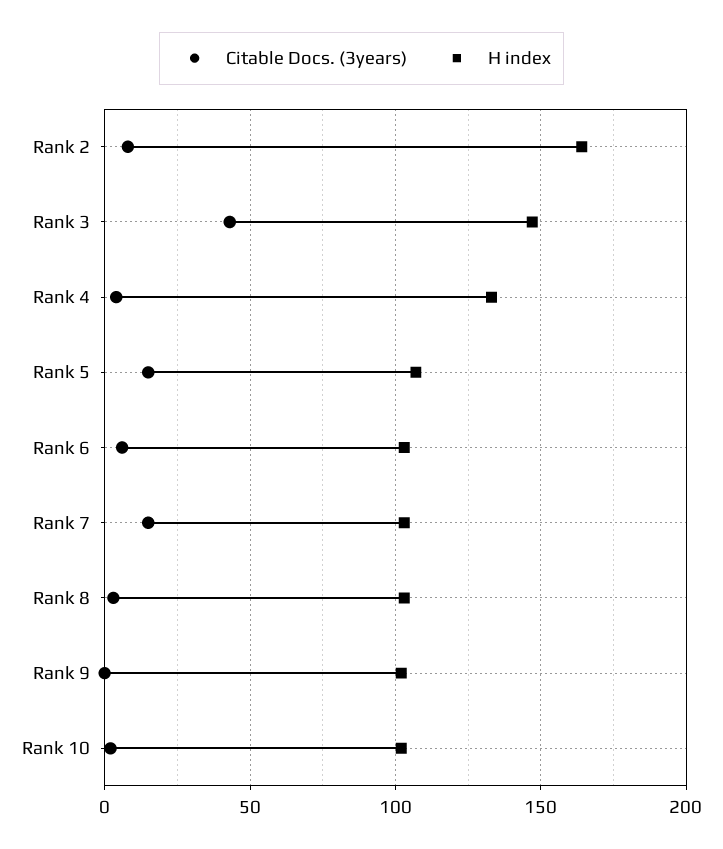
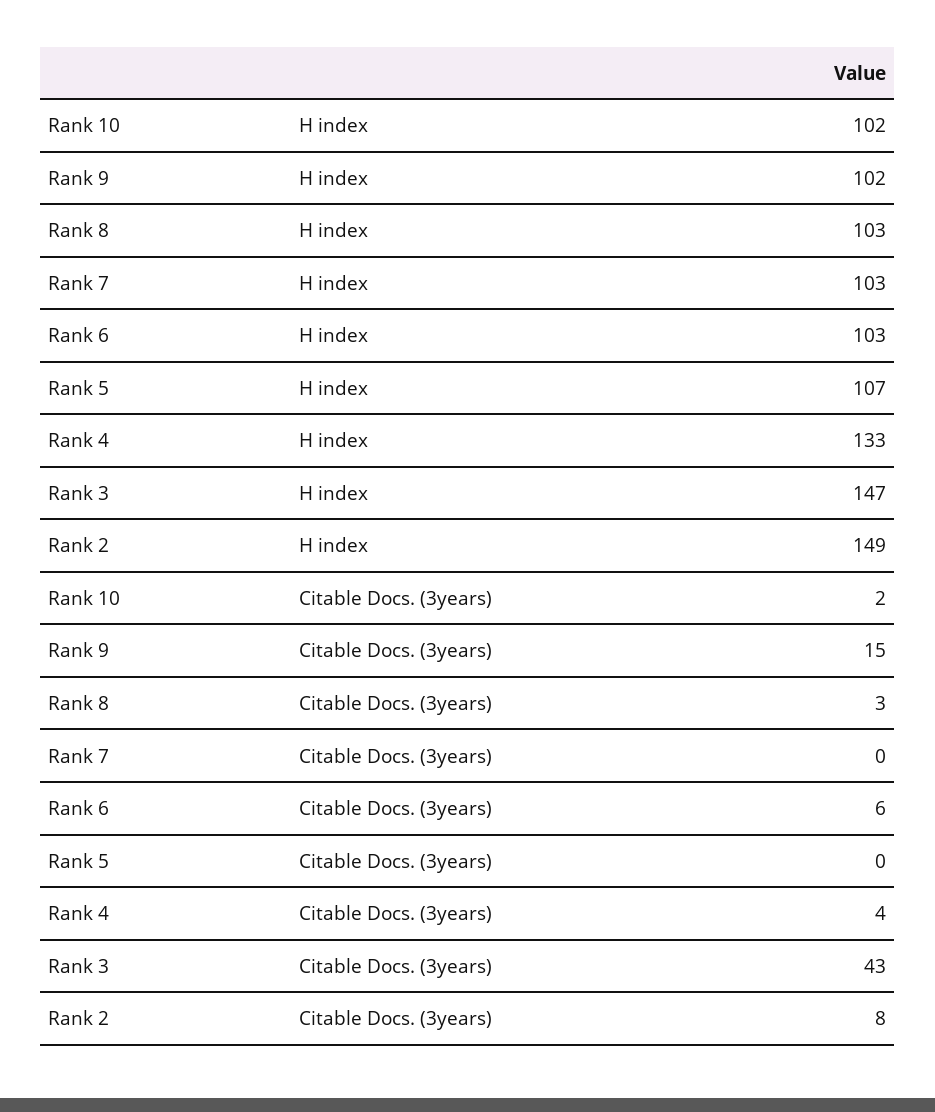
H index, Rank 2: 165 -> 149
Citable Docs. (3years), Rank 5: 15 -> 0
Citable Docs. (3years), Rank 7: 15 -> 0
Citable Docs. (3years), Rank 9: 0 -> 15

